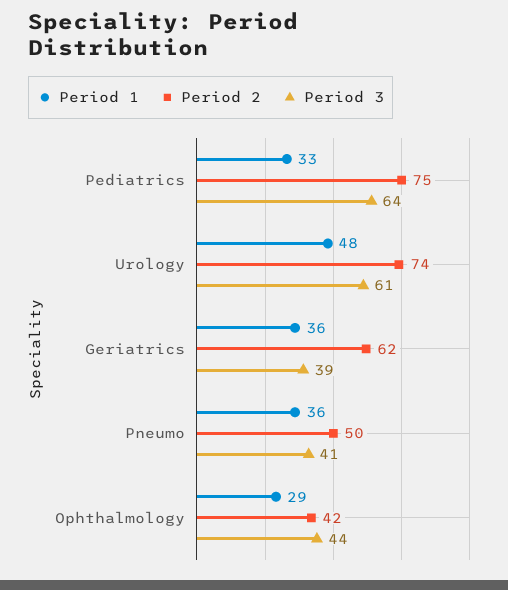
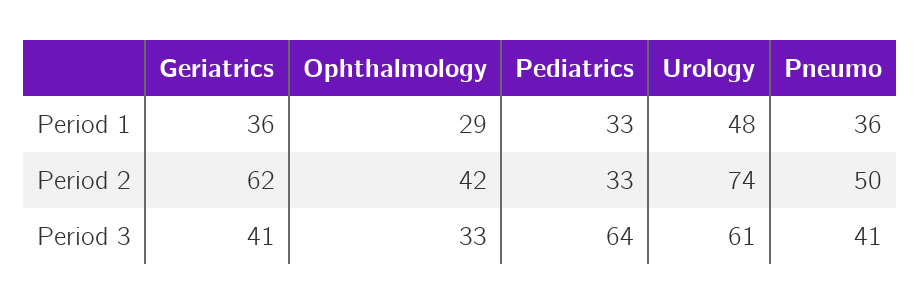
Period 2, Pediatrics: 75 -> 33
Period 3, Geriatrics: 39 -> 41
Period 3, Ophthalmology: 44 -> 33

